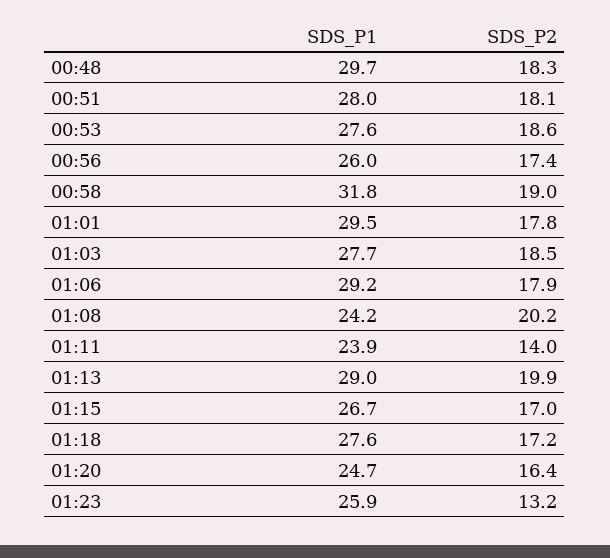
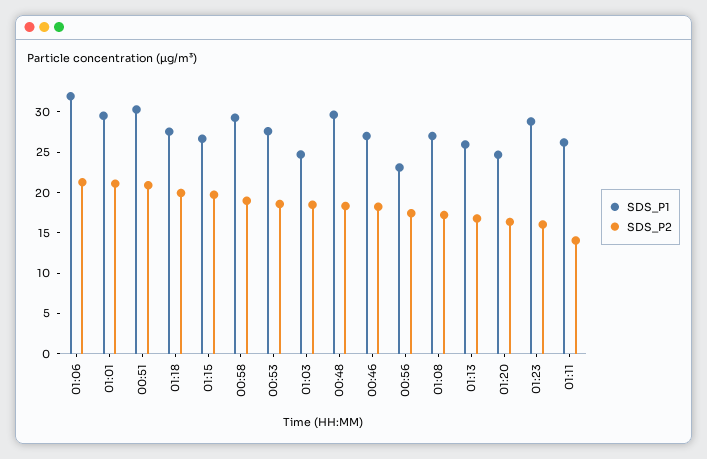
SDS_P1, 00:51: 28 -> 30
SDS_P2, 00:51: 18.1 -> 21
SDS_P1, 00:56: 26 -> 23
SDS_P1, 00:58: 31.8 -> 29
SDS_P2, 01:01: 17.8 -> 21
SDS_P1, 01:03: 27.7 -> 25
SDS_P1, 01:06: 29.2 -> 32
SDS_P2, 01:06: 17.9 -> 21
SDS_P1, 01:08: 24.2 -> 27
SDS_P2, 01:08: 20.2 -> 17
SDS_P1, 01:11: 23.9 -> 26
SDS_P1, 01:13: 29 -> 26
SDS_P2, 01:13: 19.9 -> 17
SDS_P2, 01:15: 17 -> 20
SDS_P2, 01:18: 17.2 -> 20
SDS_P1, 01:23: 25.9 -> 29
SDS_P2, 01:23: 13.2 -> 16
SDS_P1, 00:46: none -> 27
SDS_P2, 00:46: none -> 18

